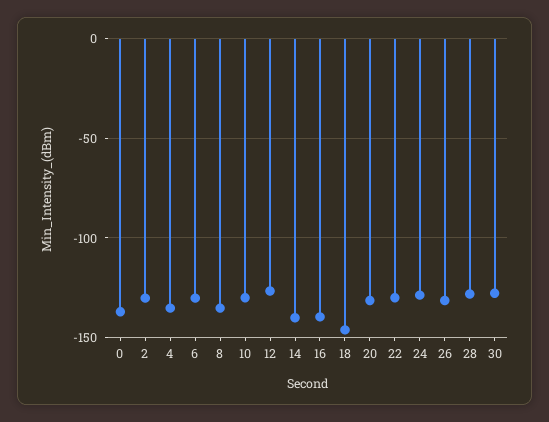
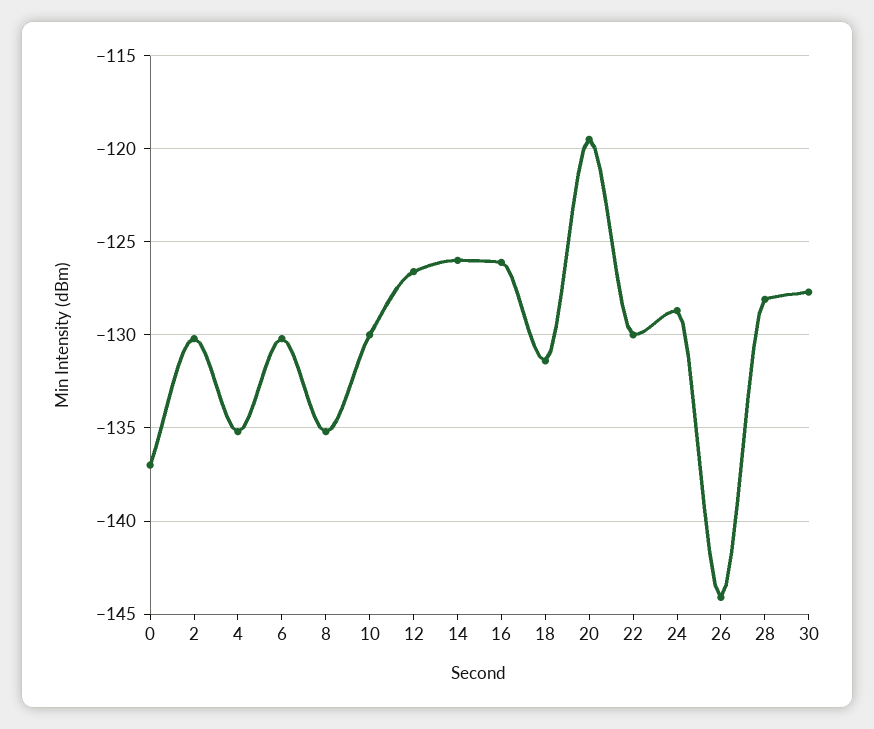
14: -140 -> -126
16: -140 -> -126
18: -145 -> -131.5
20: -130 -> -119.5
26: -130 -> -144

